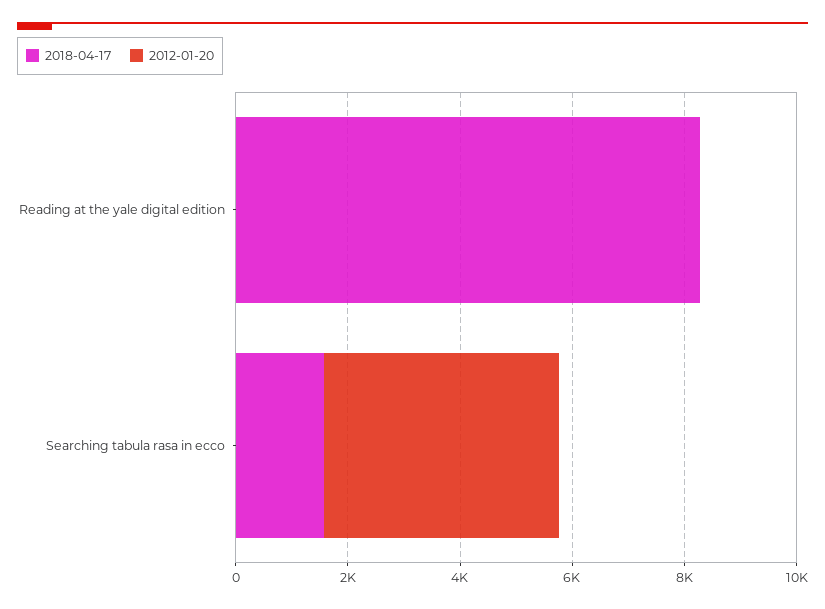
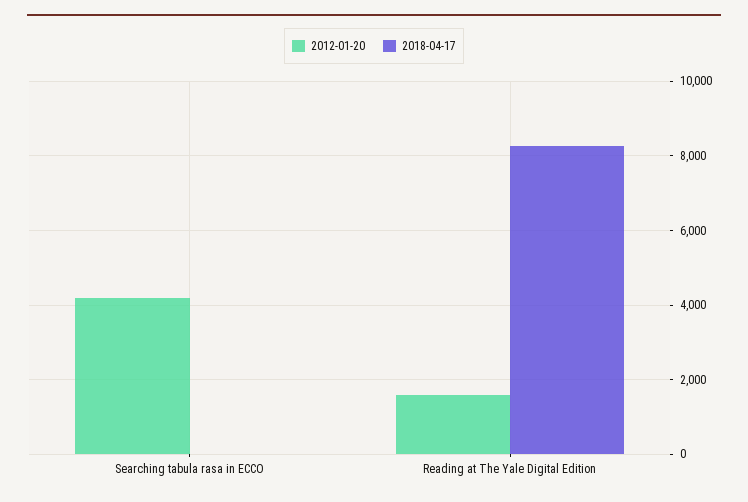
2012-01-20, Reading at the yale digital edition: 0 -> 1600
2018-04-17, Searching tabula rasa in ecco: 1500 -> 0

